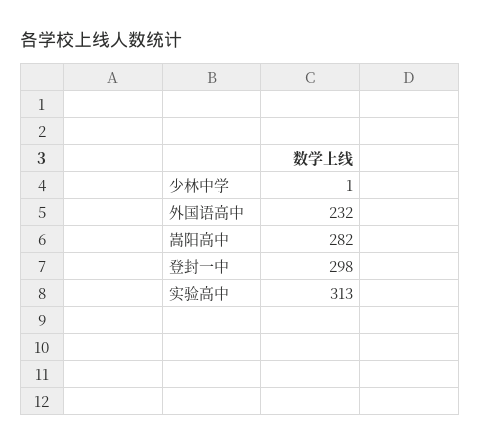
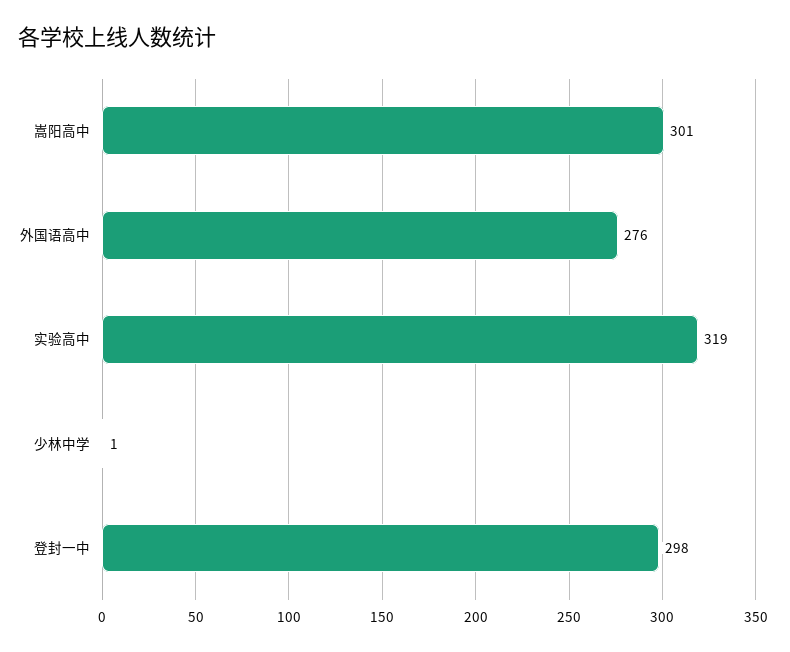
外国语高中: 232 -> 276
嵩阳高中: 282 -> 301
实验高中: 313 -> 319

